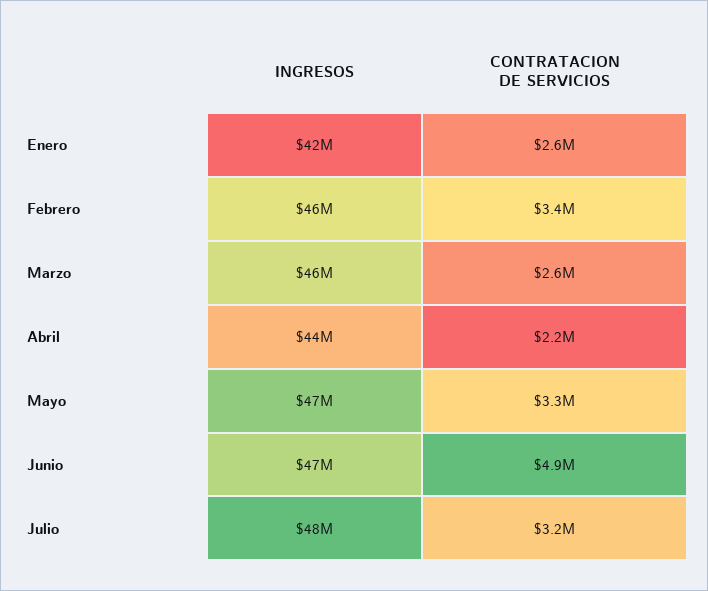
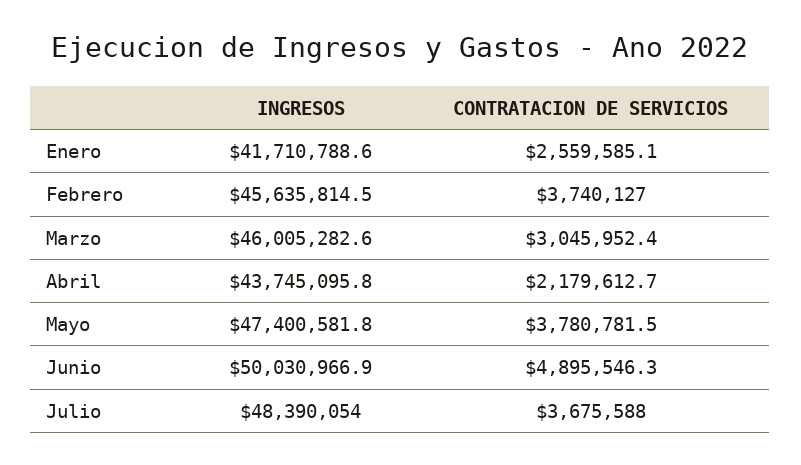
CONTRATACION DE SERVICIOS, Febrero: 3400000 -> 3740127
CONTRATACION DE SERVICIOS, Marzo: 2600000 -> 3045952.4
CONTRATACION DE SERVICIOS, Mayo: 3300000 -> 3780781.5
INGRESOS, Junio: 47000000 -> 50030966.9
CONTRATACION DE SERVICIOS, Julio: 3200000 -> 3675588

